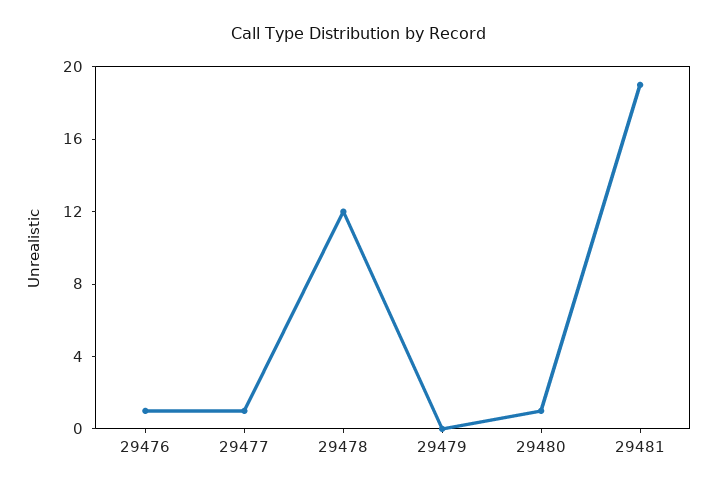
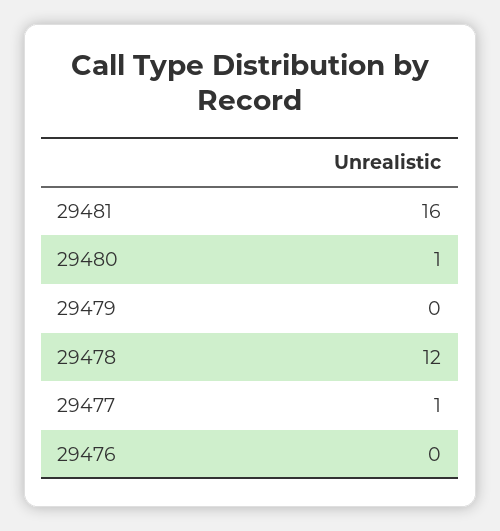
29476: 1 -> 0
29481: 19 -> 16

